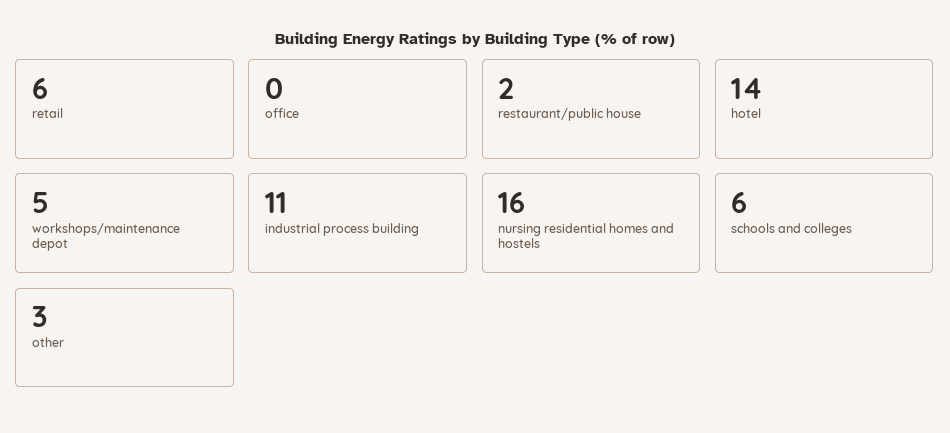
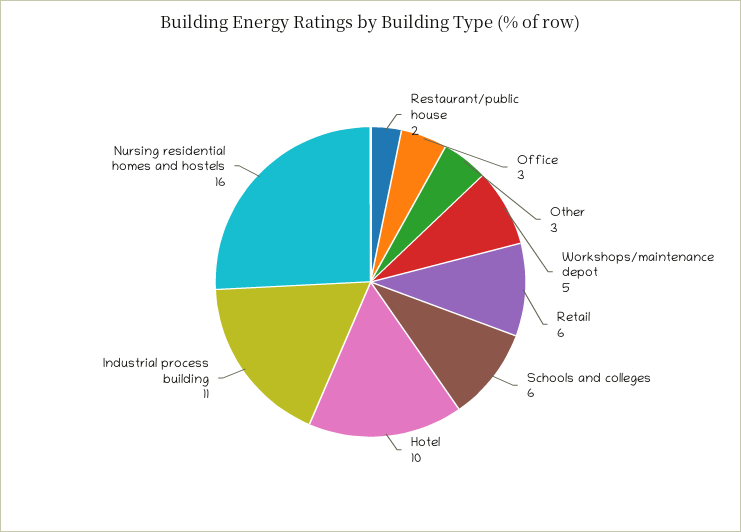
office: 0 -> 3
hotel: 14 -> 10

